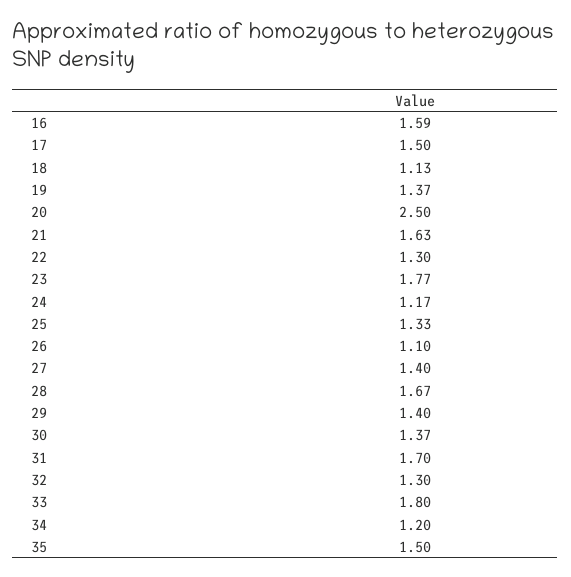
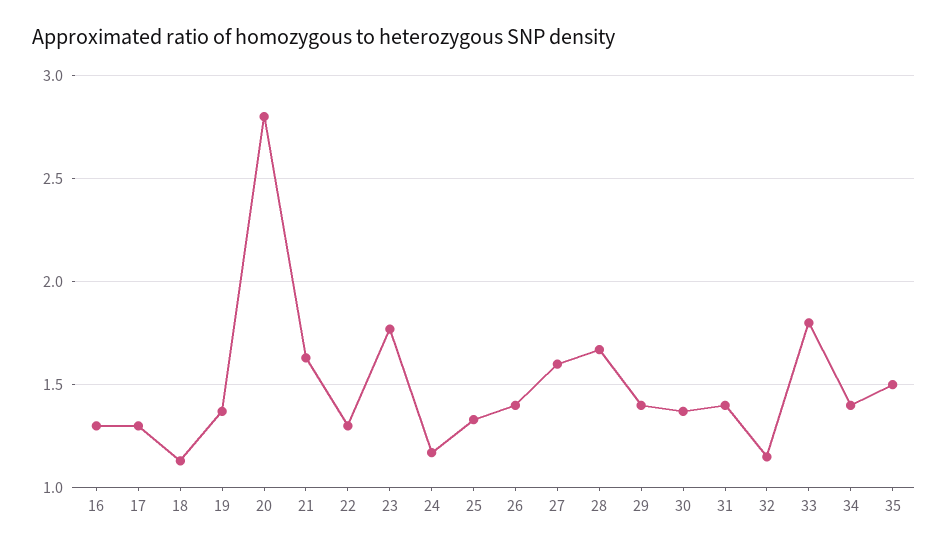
16: 1.59 -> 1.3
17: 1.5 -> 1.3
20: 2.5 -> 2.8
26: 1.1 -> 1.4
27: 1.4 -> 1.6
31: 1.7 -> 1.4
32: 1.3 -> 1.15
34: 1.2 -> 1.4

